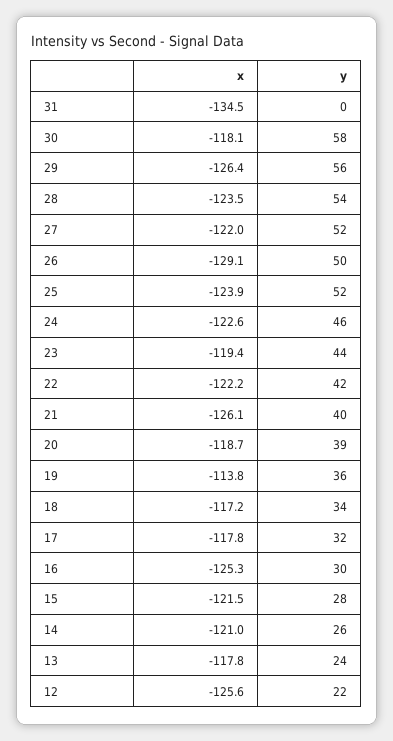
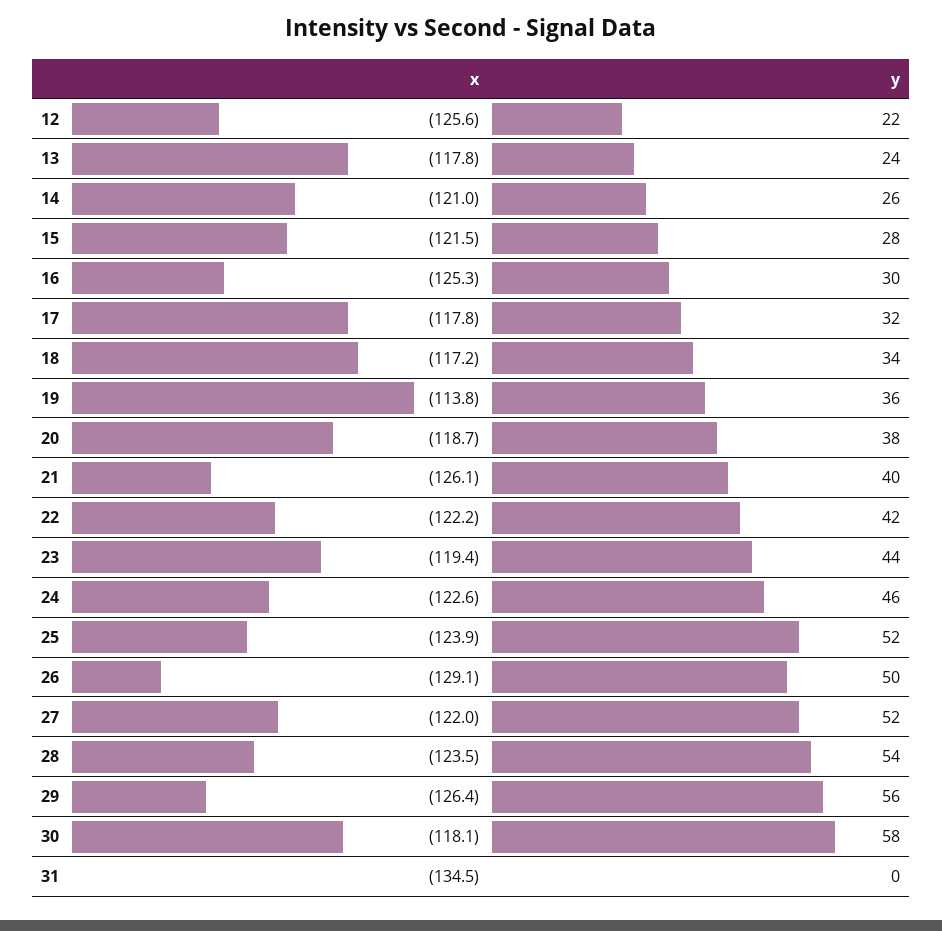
y, 20: 39 -> 38

